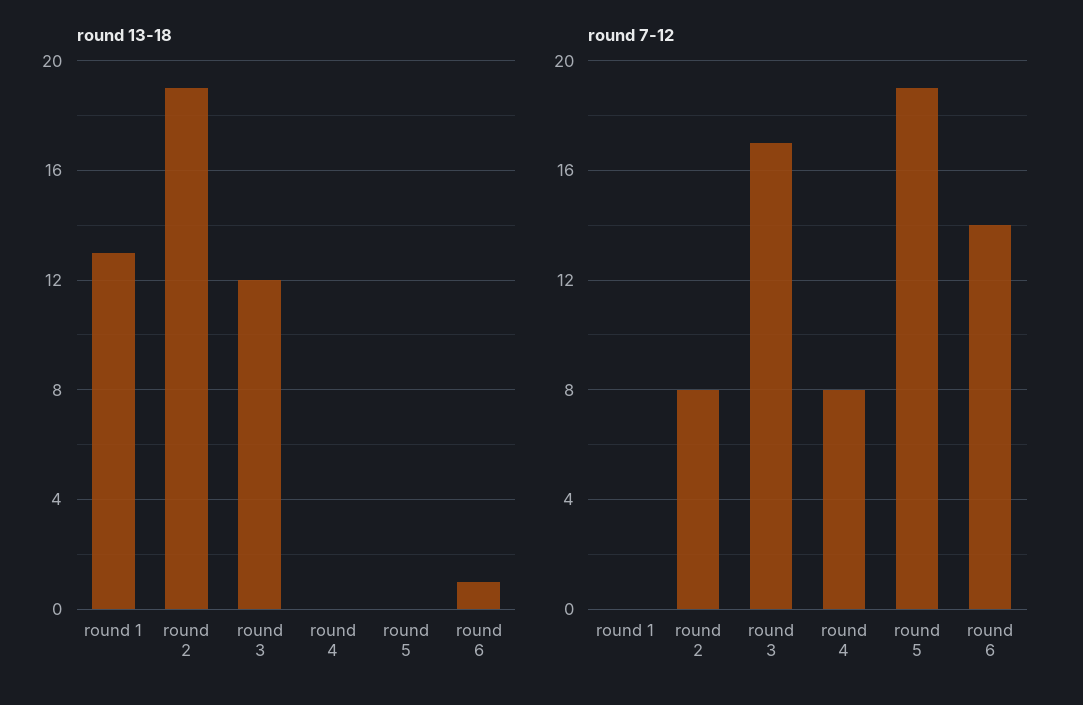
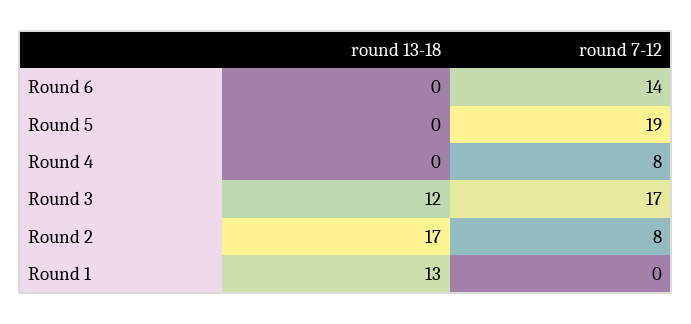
round 13-18, round 2: 19 -> 17
round 13-18, round 6: 1 -> 0

